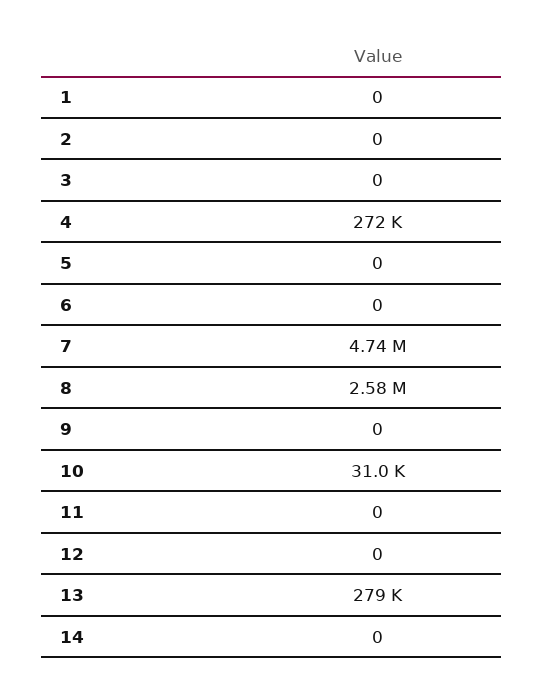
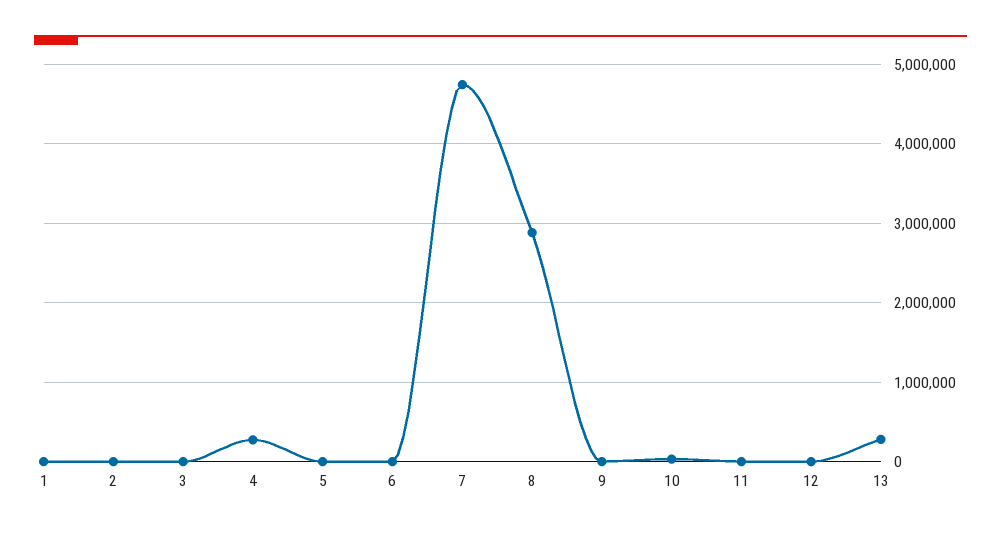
8: 2580000 -> 2900000
14: 0 -> none

